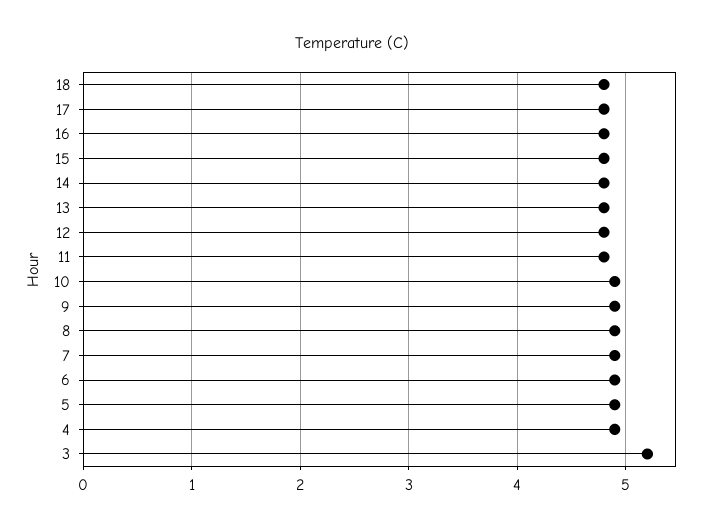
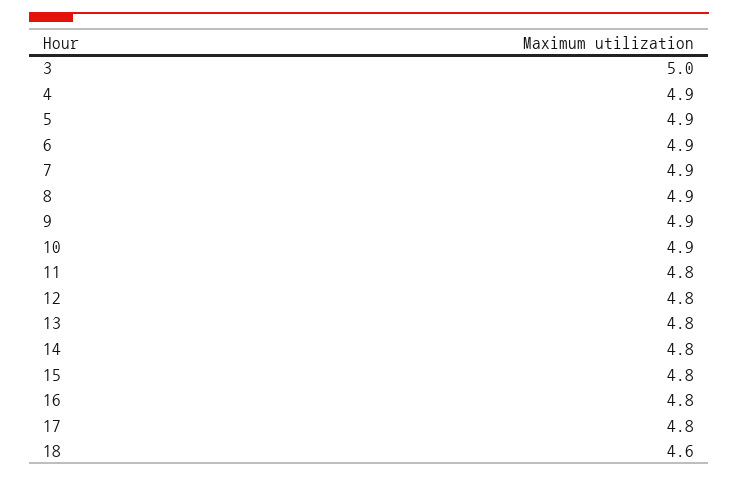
18: 4.8 -> 4.6
3: 5.2 -> 5

